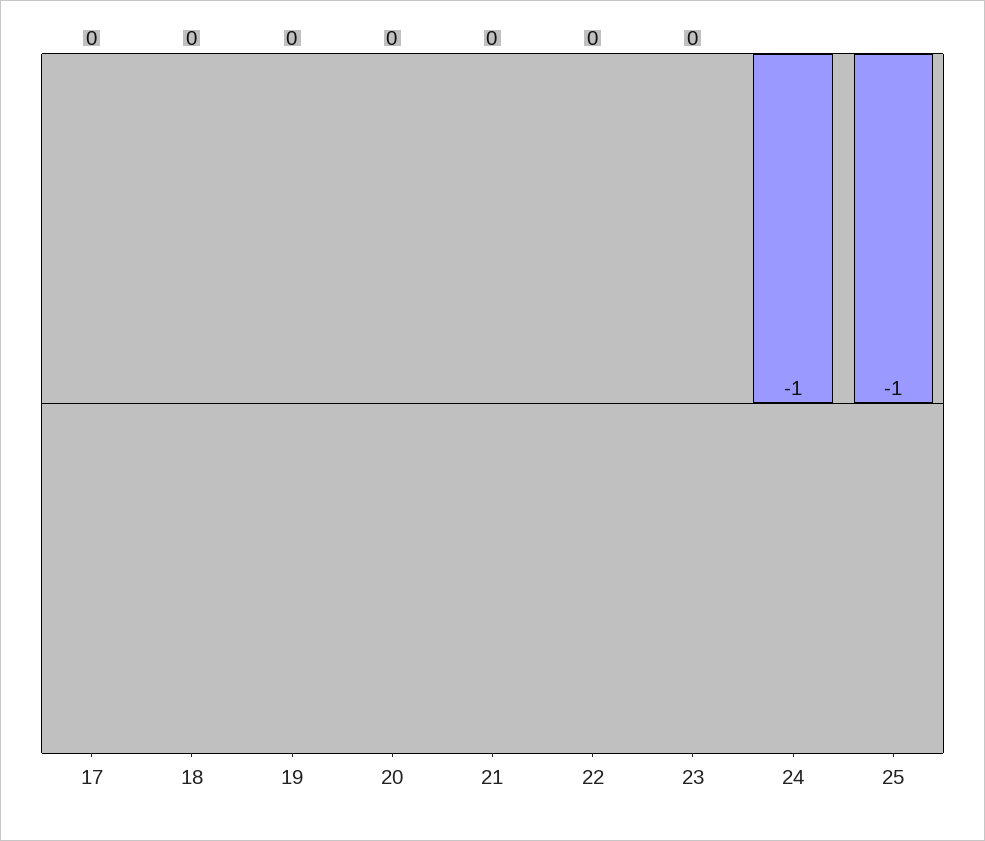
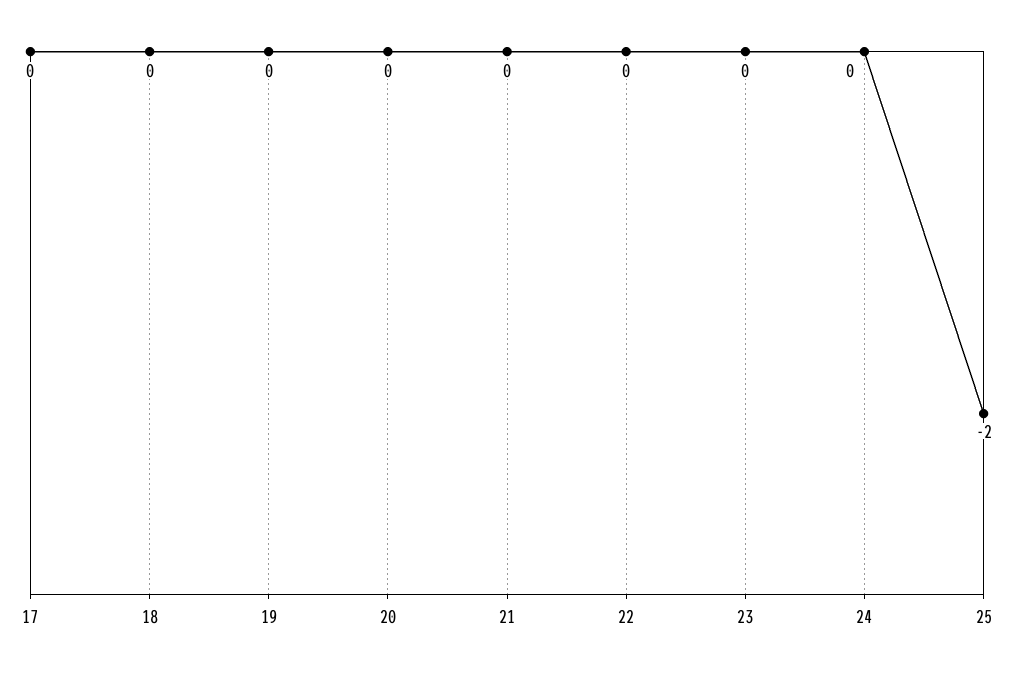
24: -1 -> 0
25: -1 -> -2

